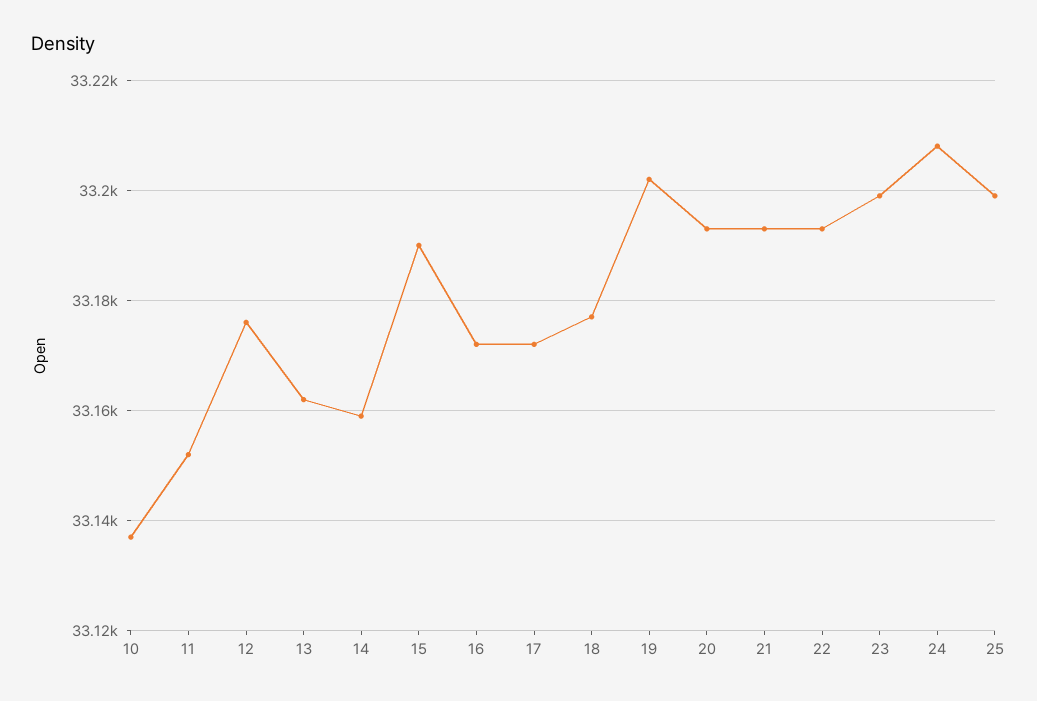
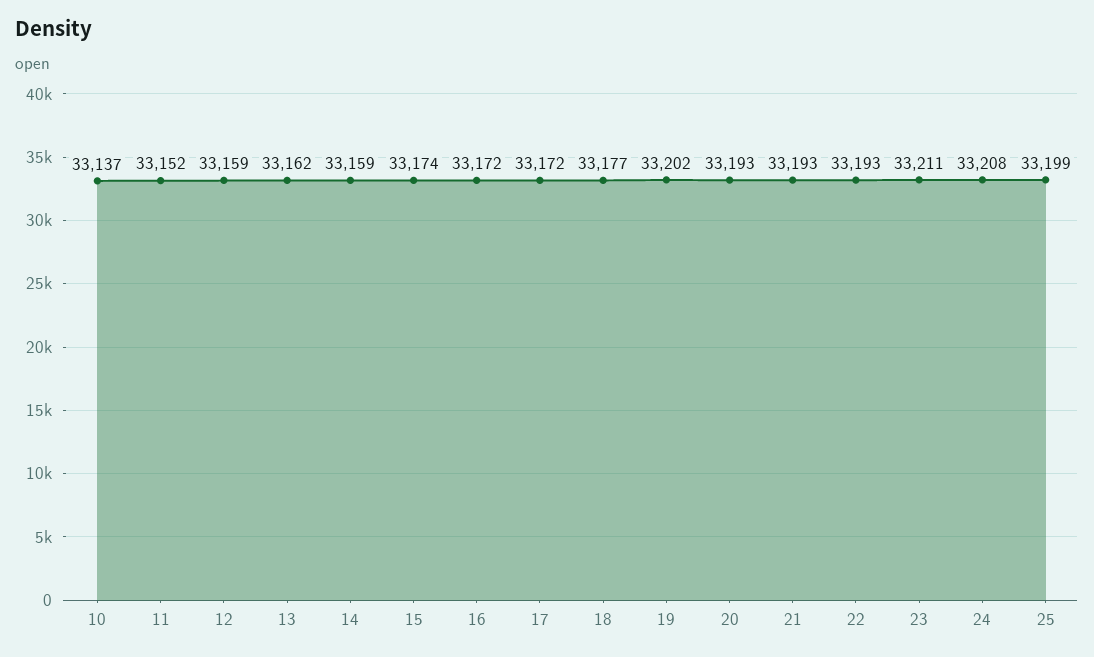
12: 33175 -> 33159
15: 33190 -> 33174
23: 33200 -> 33211

